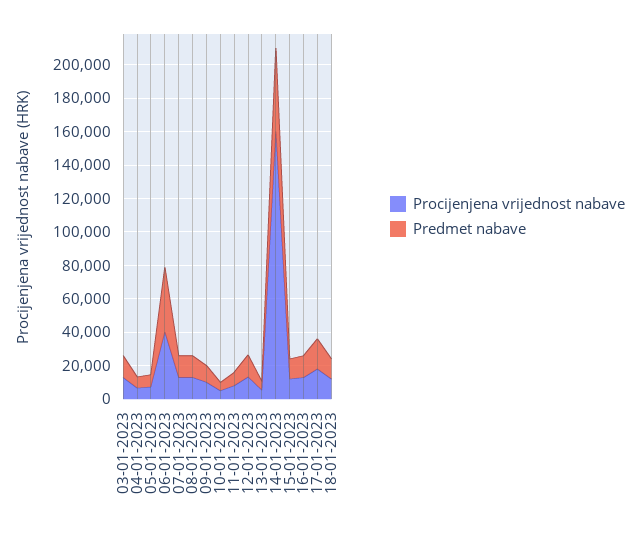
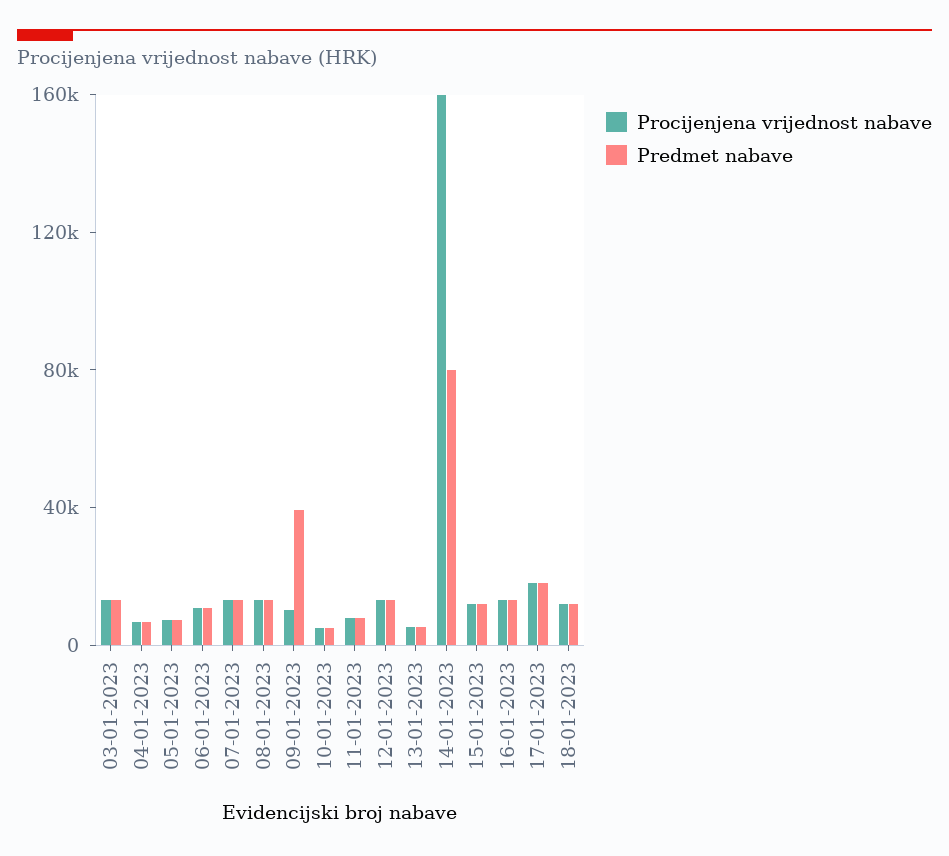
Procijenjena vrijednost nabave, 06-01-2023: 40000 -> 10000
Predmet nabave, 06-01-2023: 40000 -> 10000
Predmet nabave, 09-01-2023: 10000 -> 40000
Predmet nabave, 14-01-2023: 50000 -> 80000

